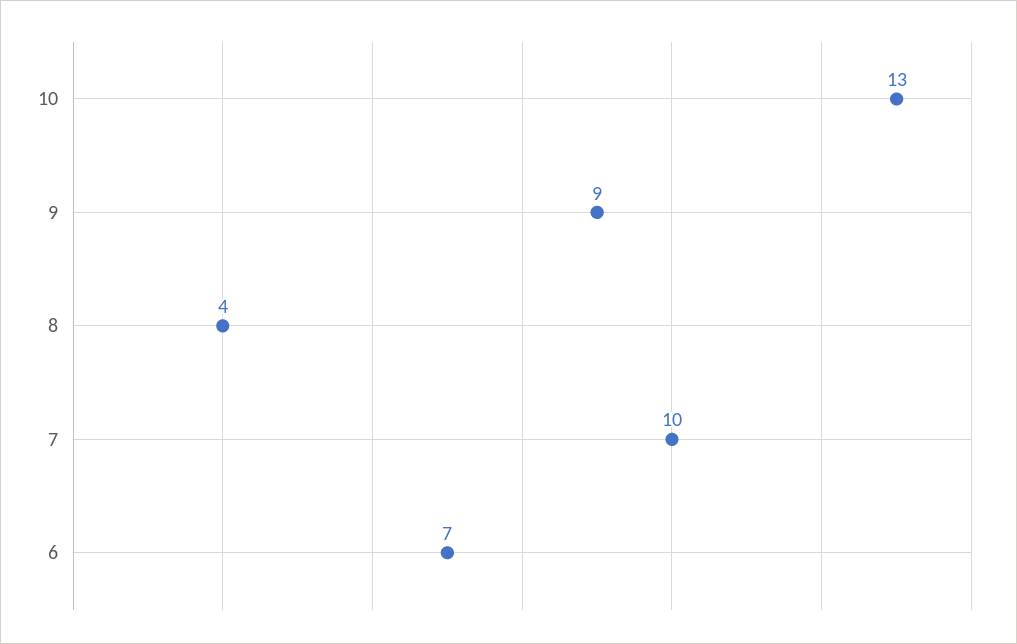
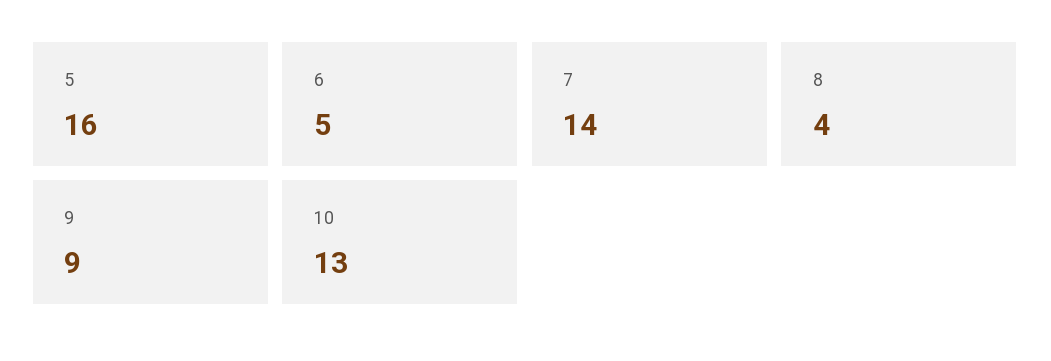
7: 10 -> 14
6: 7 -> 5
5: none -> 16

